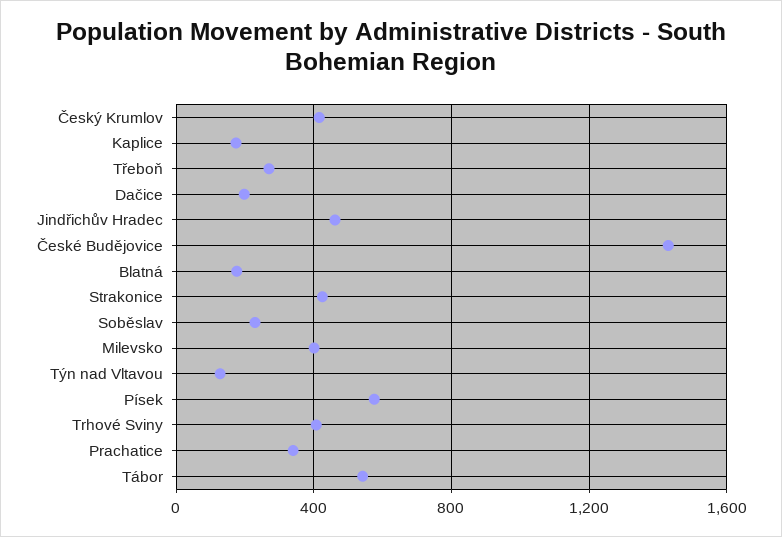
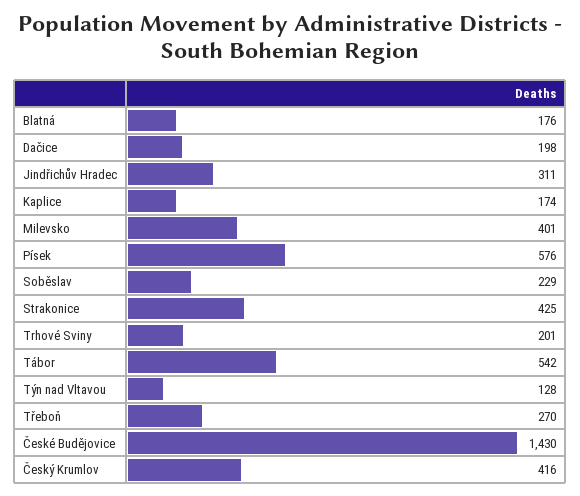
Jindřichův Hradec: 450 -> 311
Trhové Sviny: 400 -> 201
Prachatice: 350 -> none

